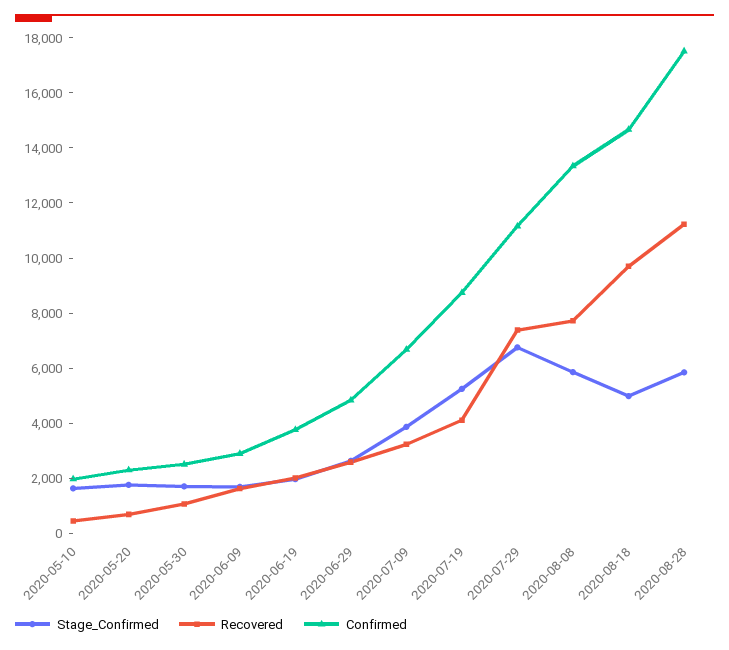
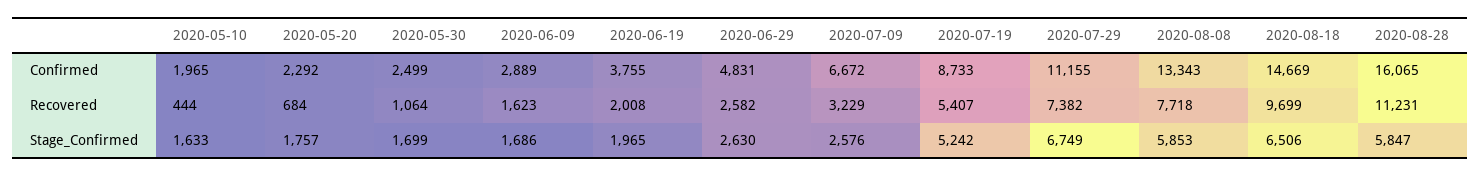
Stage_Confirmed, 2020-07-09: 4000 -> 2576
Recovered, 2020-07-19: 4000 -> 5407
Stage_Confirmed, 2020-08-18: 5000 -> 6506
Confirmed, 2020-08-28: 17500 -> 16065

